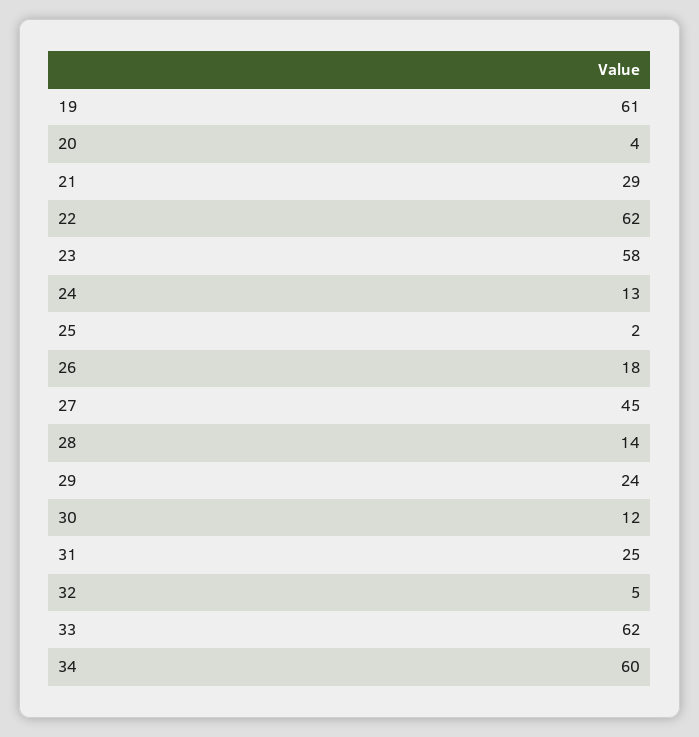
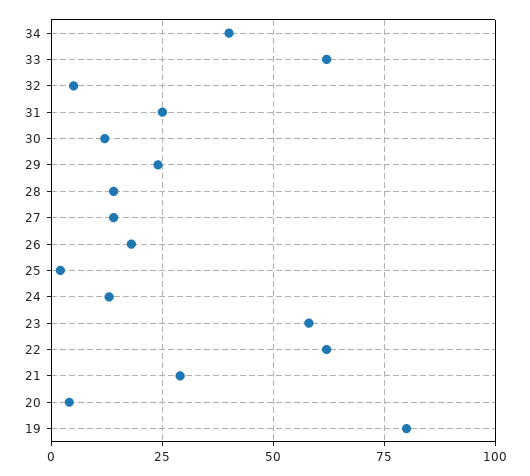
19: 61 -> 80
27: 45 -> 15
34: 60 -> 40

